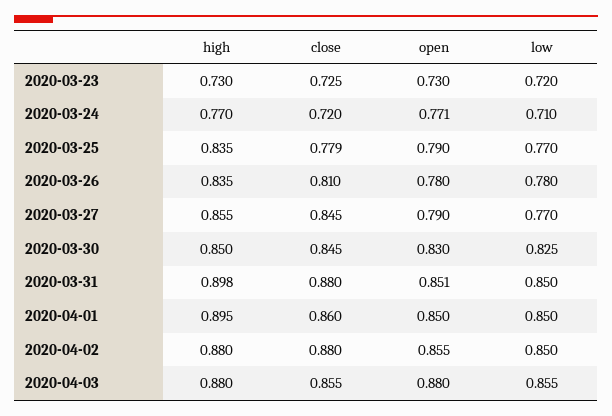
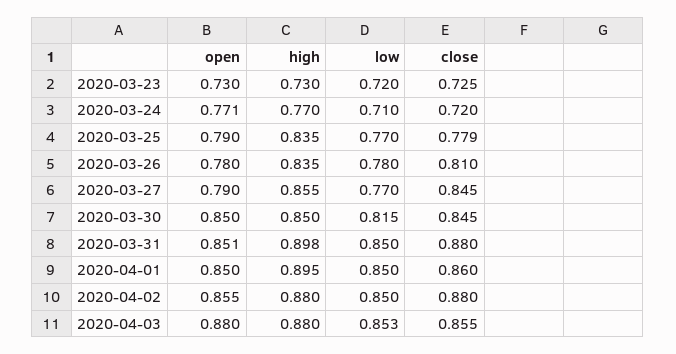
open, 2020-03-30: 0.83 -> 0.85
low, 2020-03-30: 0.825 -> 0.815
low, 2020-04-03: 0.855 -> 0.853

